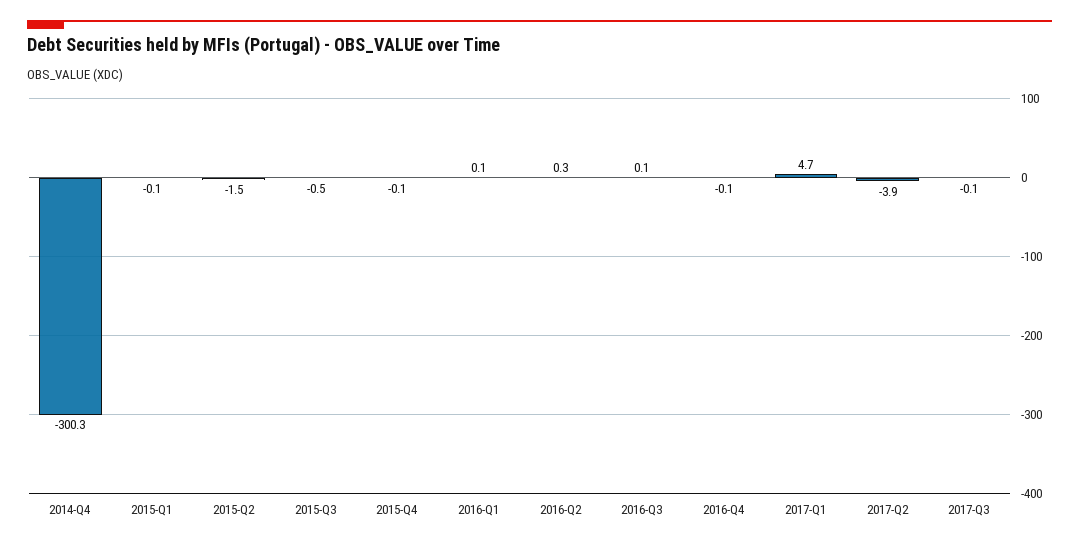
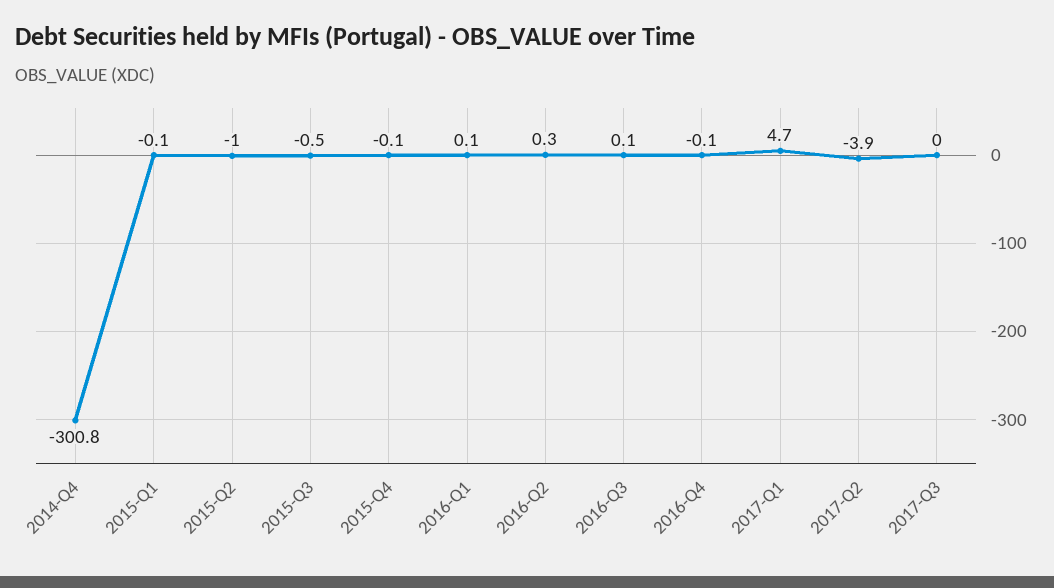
2014-Q4: -300.3 -> -300.8
2015-Q2: -1.5 -> -1
2017-Q3: -0.1 -> 0

